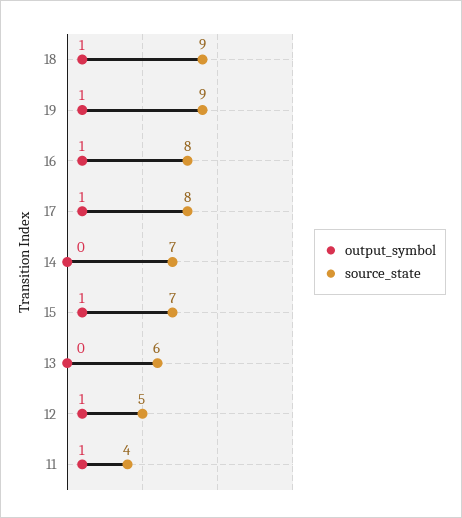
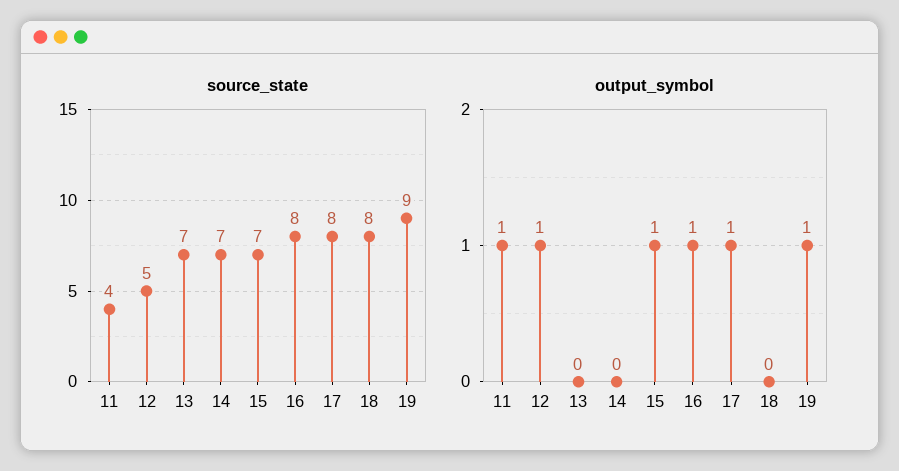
output_symbol, 18: 1 -> 0
source_state, 18: 9 -> 8
source_state, 13: 6 -> 7

